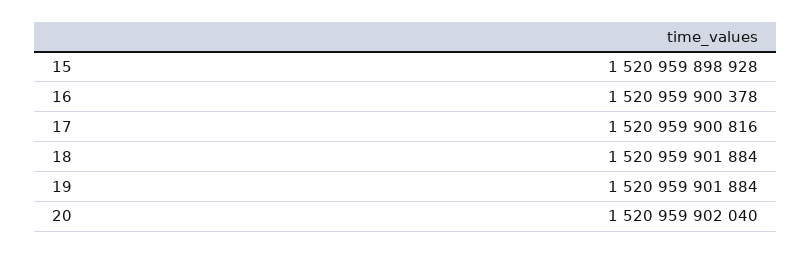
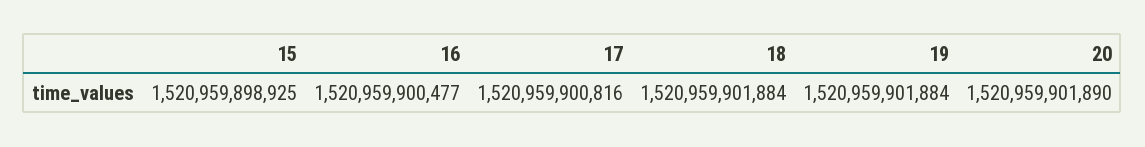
15: 1520959898928 -> 1520959898925
16: 1520959900378 -> 1520959900477
20: 1520959902040 -> 1520959901890

